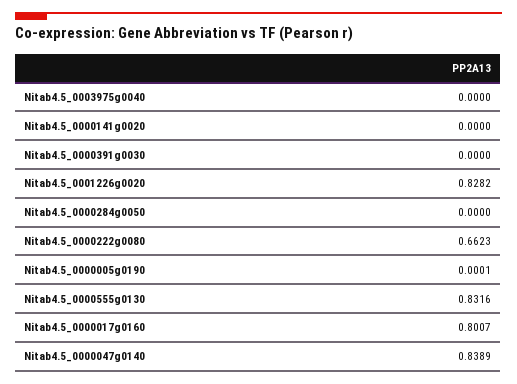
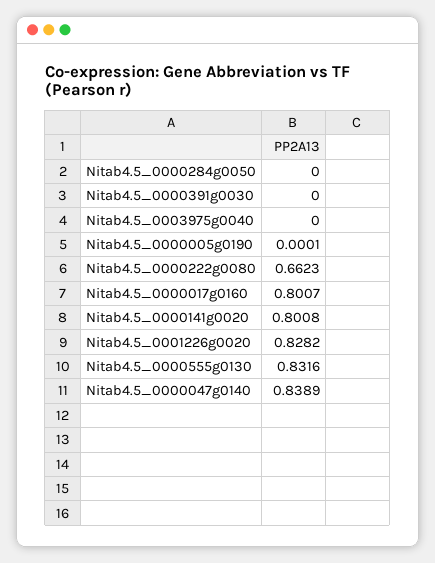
Nitab4.5_0000141g0020: 0 -> 0.8008

